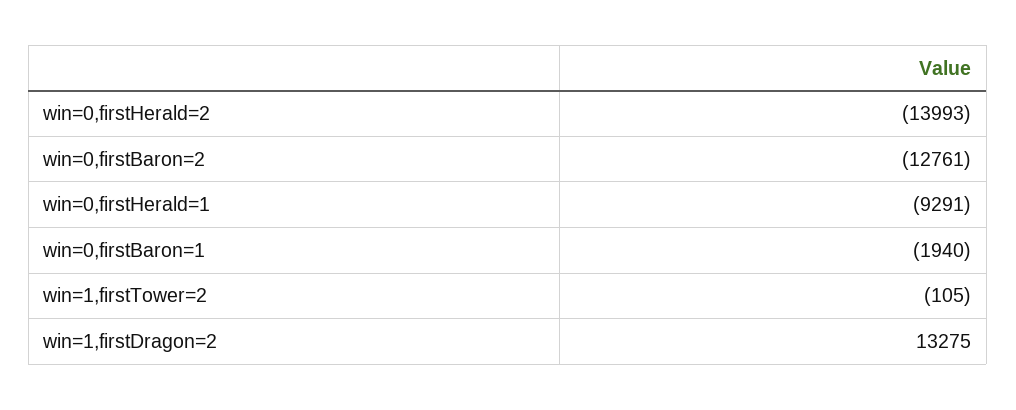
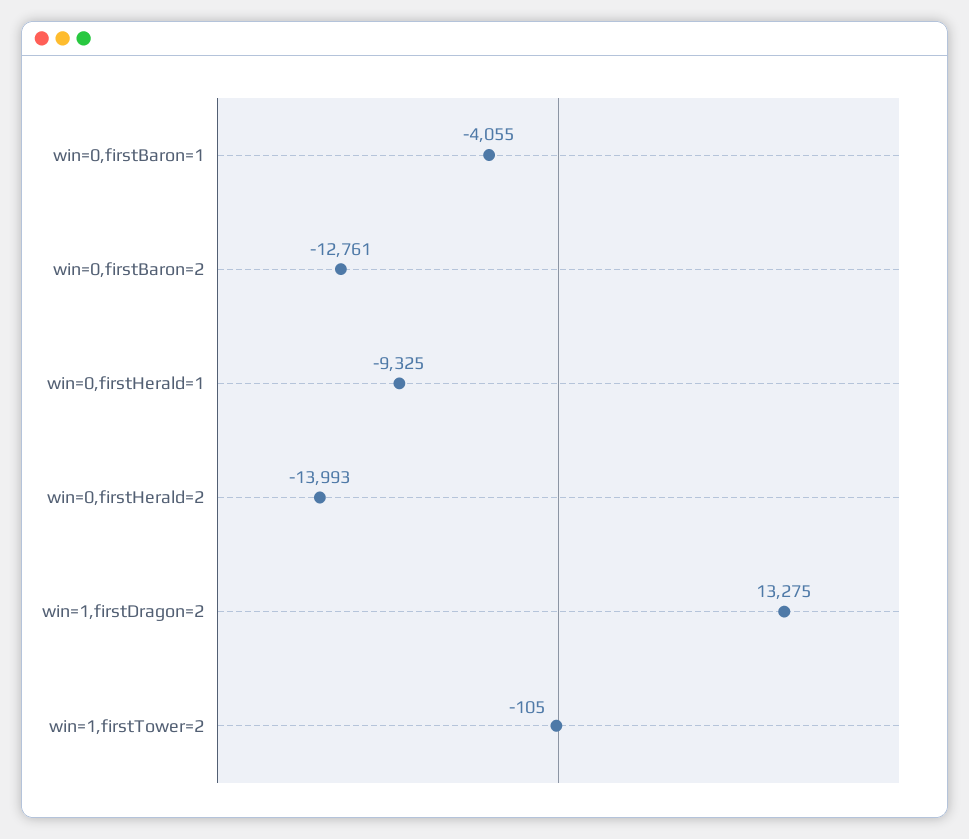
win=0,firstHerald=1: -9291 -> -9325
win=0,firstBaron=1: -1940 -> -4055

